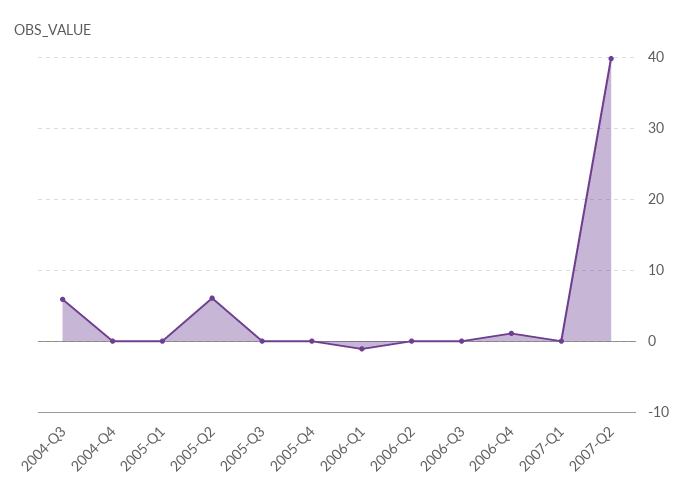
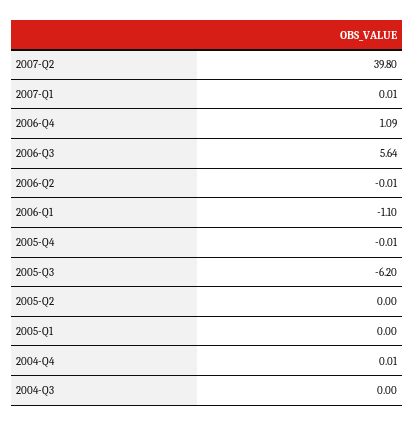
2004-Q3: 6 -> 0
2005-Q2: 6 -> 0
2005-Q3: 0 -> -6.2
2006-Q3: 0 -> 5.64

